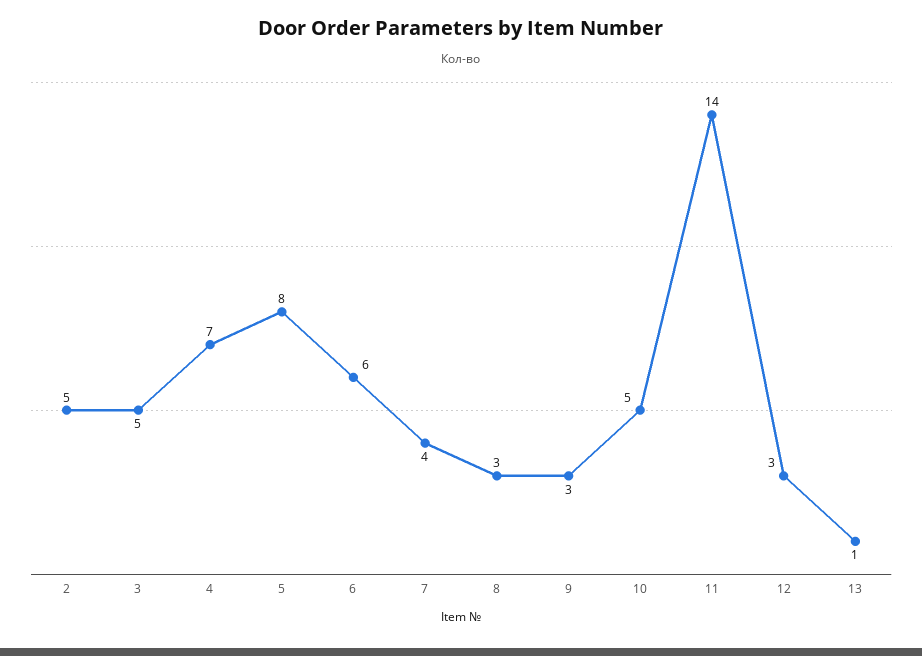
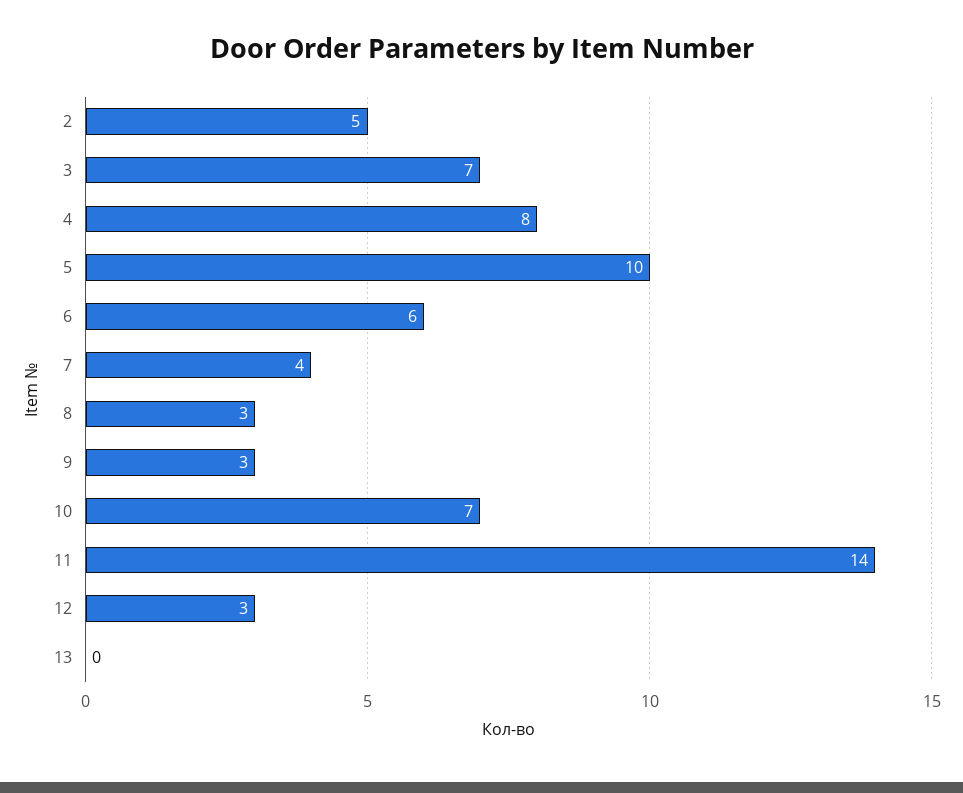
3: 5 -> 7
4: 7 -> 8
5: 8 -> 10
10: 5 -> 7
13: 1 -> 0

